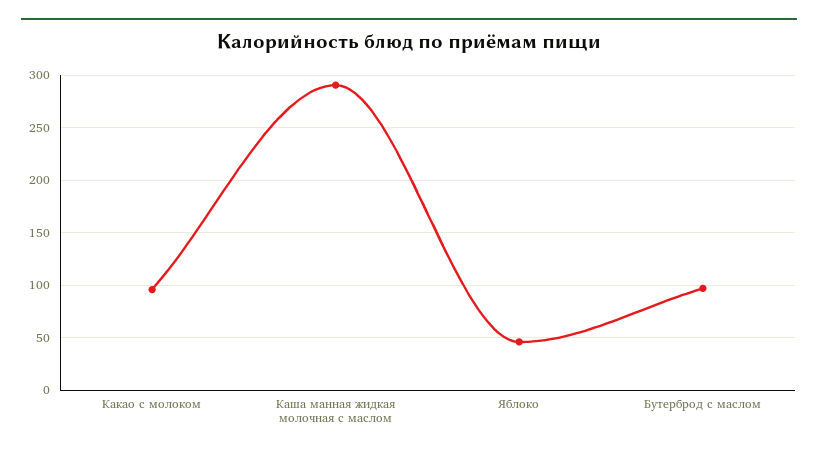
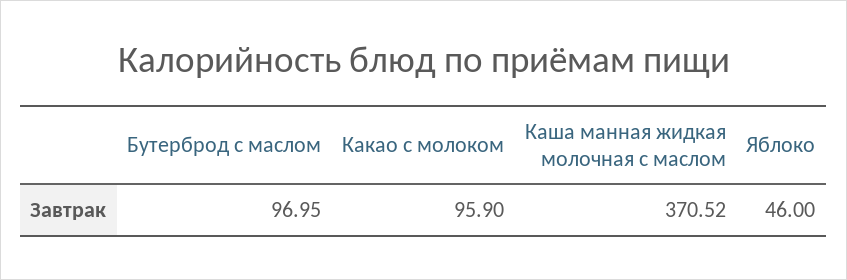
Каша манная жидкая молочная с маслом: 290 -> 370.52

